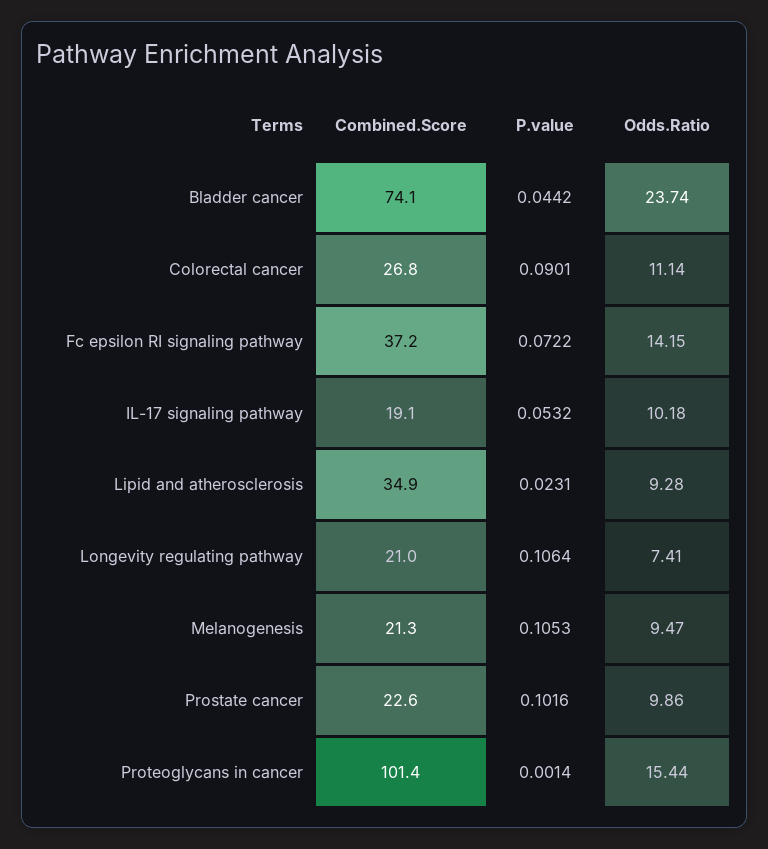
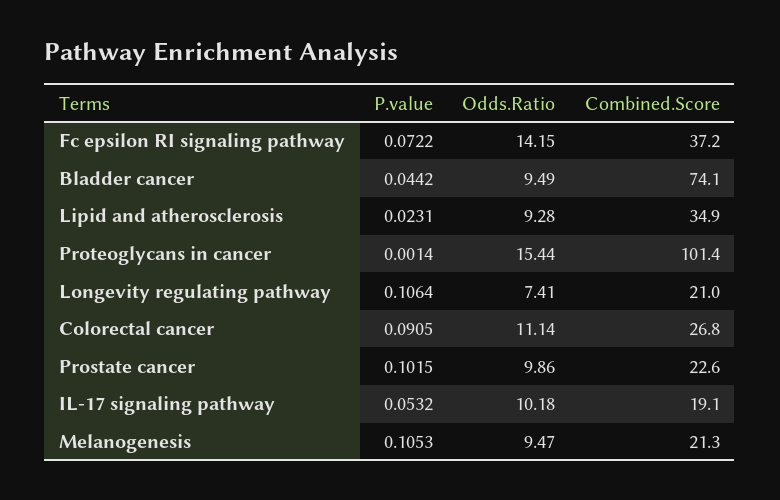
Odds.Ratio, Bladder cancer: 23.74 -> 9.49
P.value, Colorectal cancer: 0.0901 -> 0.0905
P.value, Prostate cancer: 0.1016 -> 0.1015

